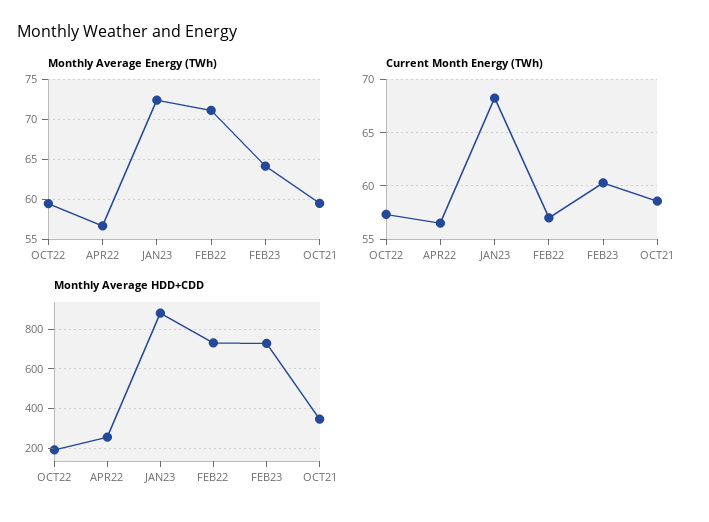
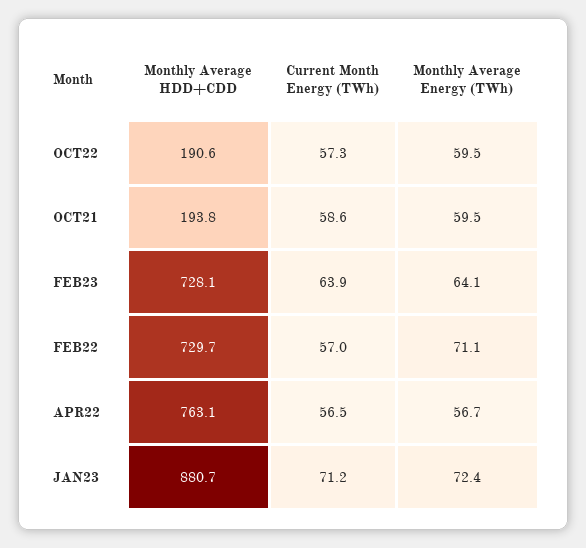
Current Month Energy (TWh), JAN23: 68 -> 71.2
Current Month Energy (TWh), FEB23: 60 -> 63.9
Monthly Average HDD+CDD, APR22: 250 -> 763.1
Monthly Average HDD+CDD, OCT21: 350 -> 193.8

